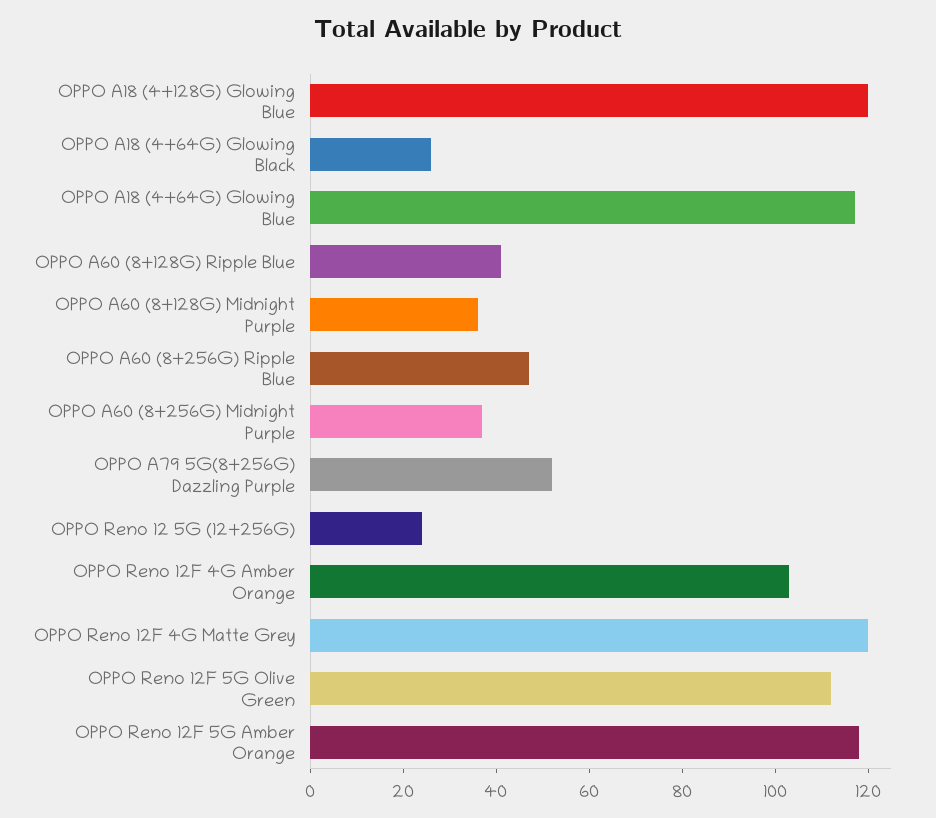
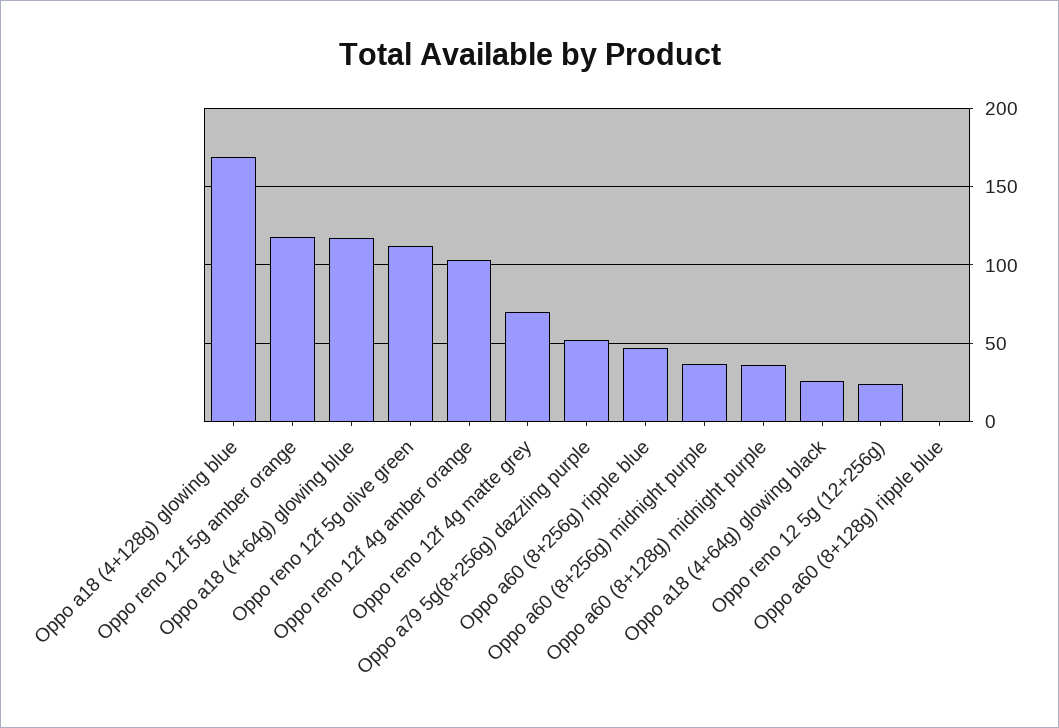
OPPO A18 (4+128G) Glowing Blue: 120 -> 170
OPPO A60 (8+128G) Ripple Blue: 40 -> 0
OPPO Reno 12F 4G Matte Grey: 120 -> 70

